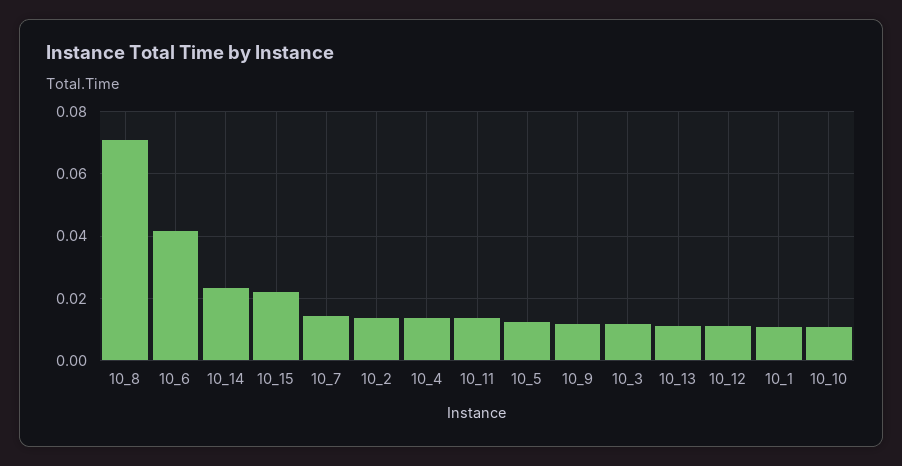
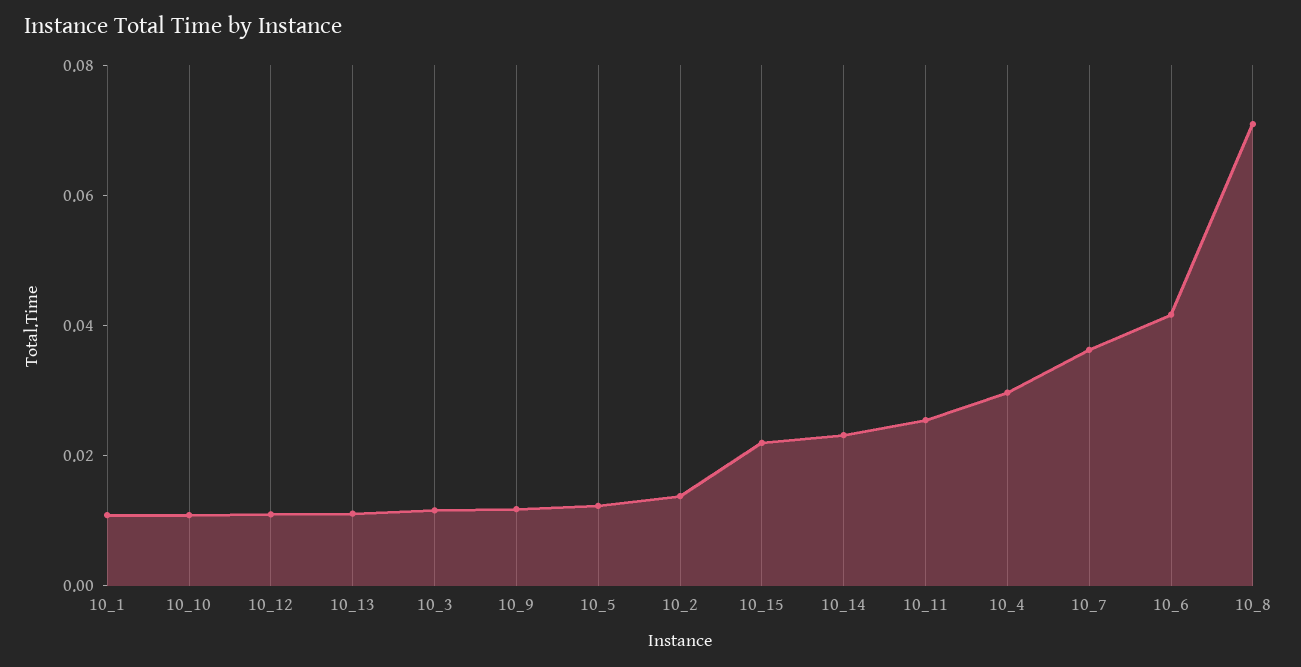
10_7: 0.014 -> 0.035
10_4: 0.014 -> 0.03
10_11: 0.014 -> 0.025

